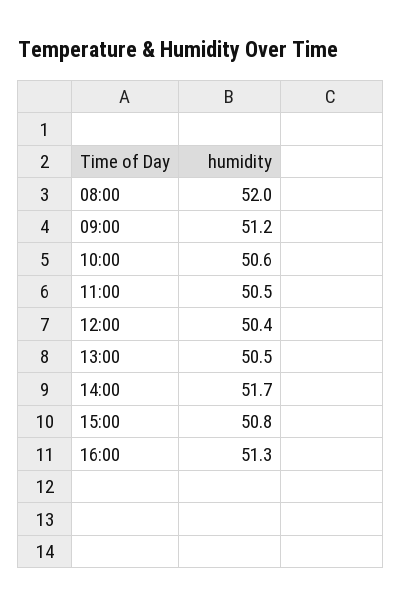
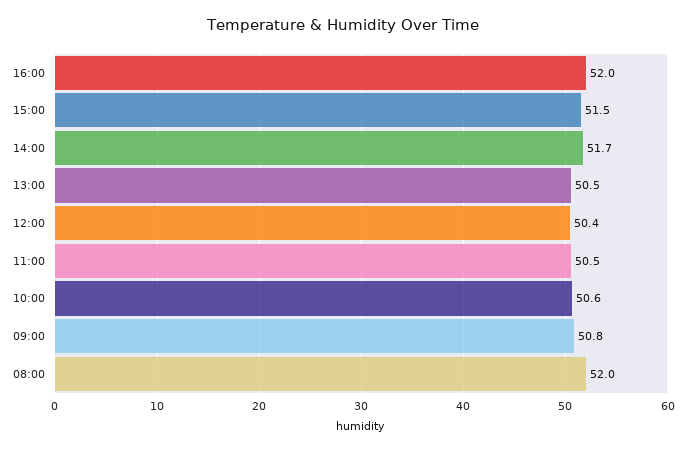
09:00: 51.2 -> 50.8
15:00: 50.8 -> 51.5
16:00: 51.3 -> 52

